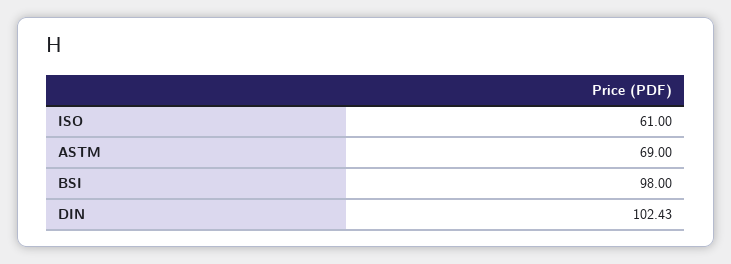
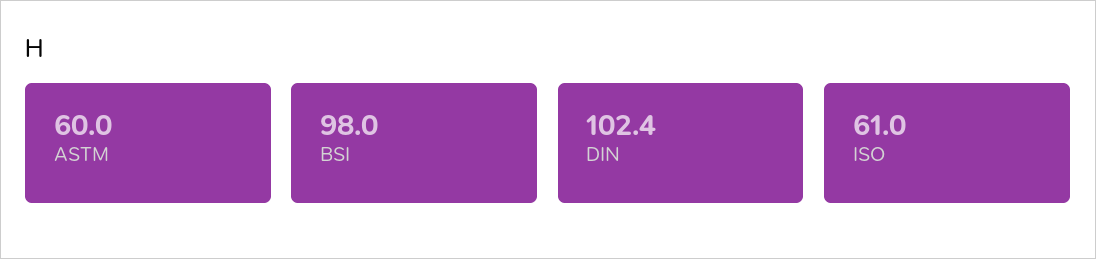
ASTM: 69 -> 60

